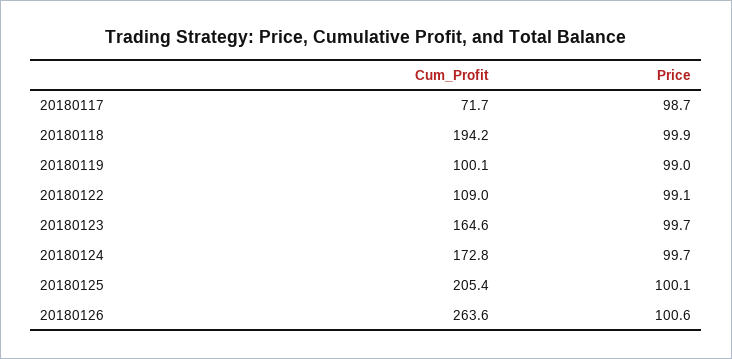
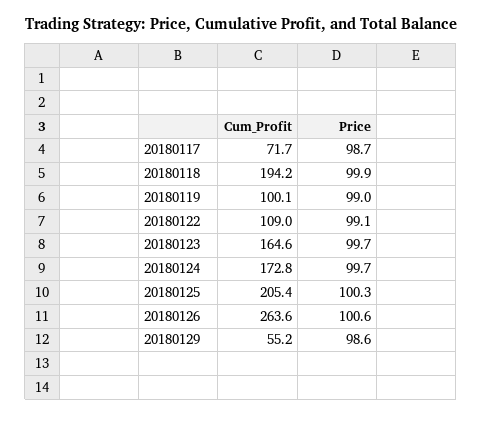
Price, 20180125: 100.1 -> 100.3
Cum_Profit, 20180129: none -> 55.2
Price, 20180129: none -> 98.6

